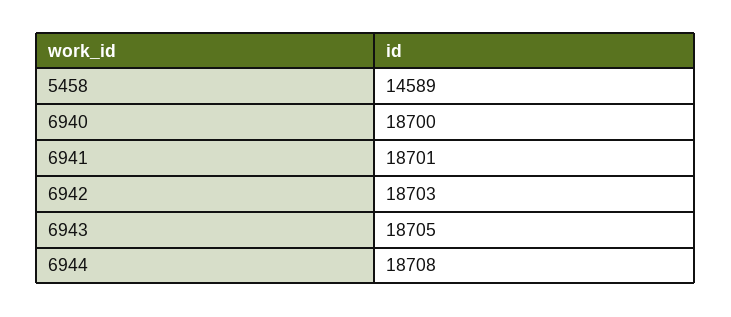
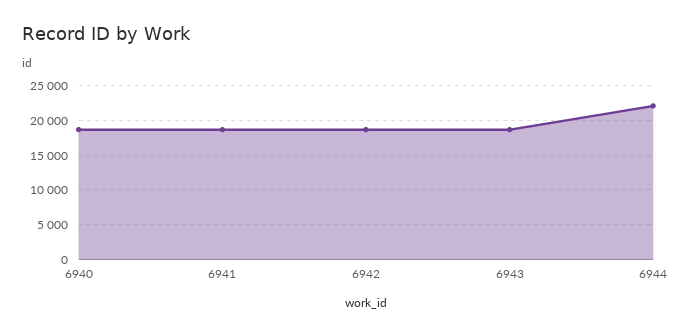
5458: 14589 -> none
6944: 18708 -> 22000

